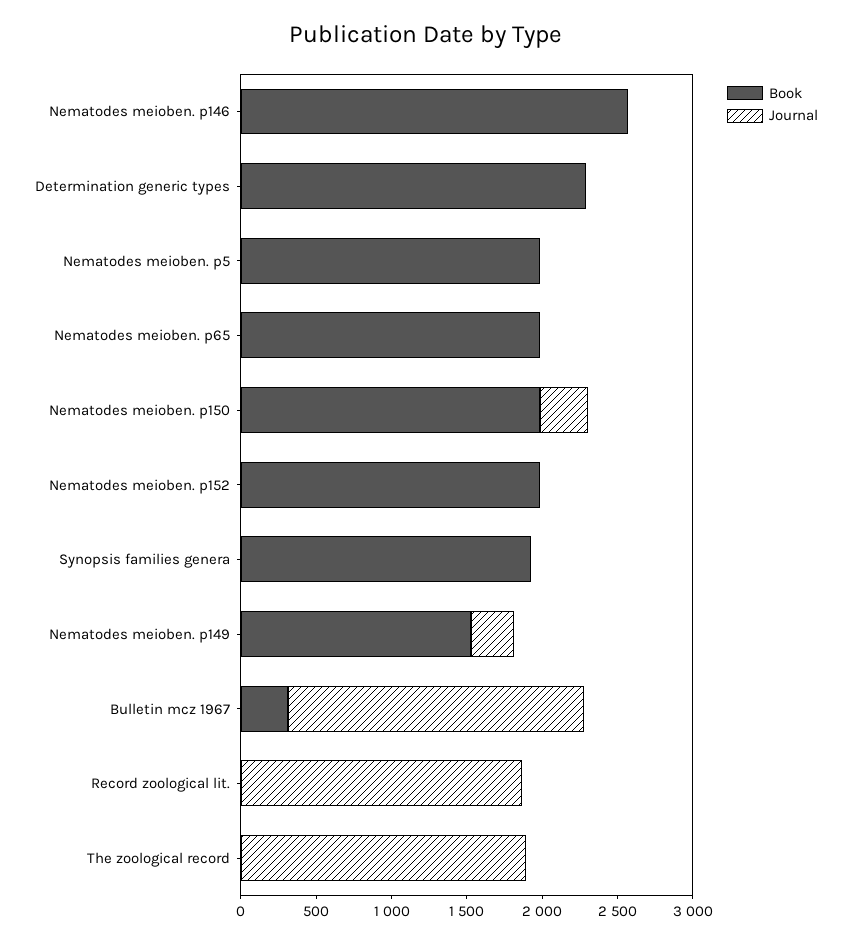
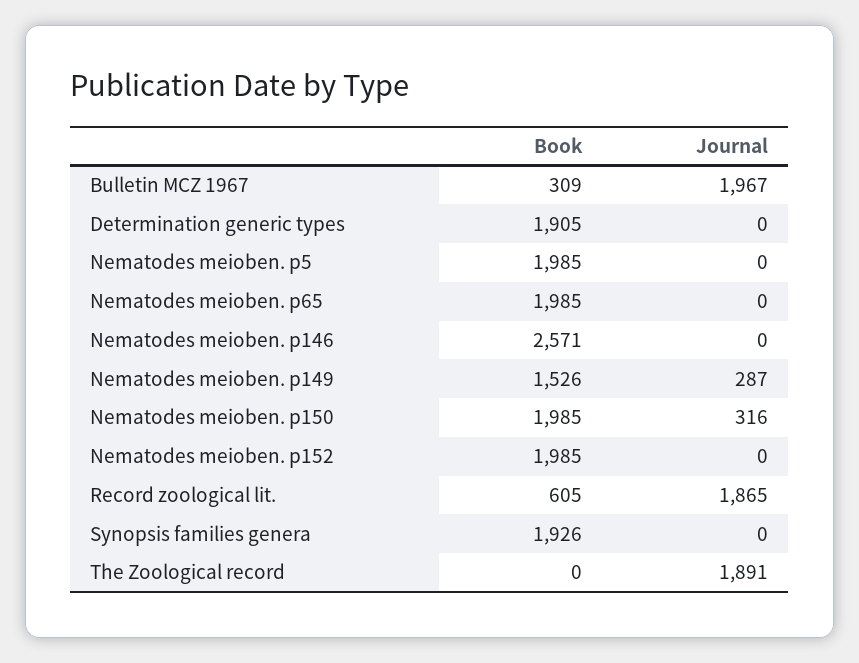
Book, Determination generic types: 2300 -> 1905
Book, Record zoological lit.: 0 -> 605

